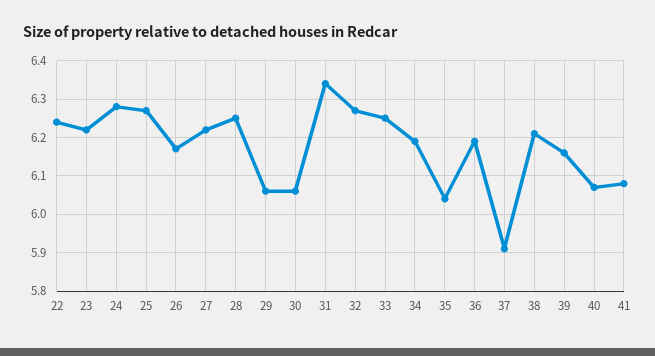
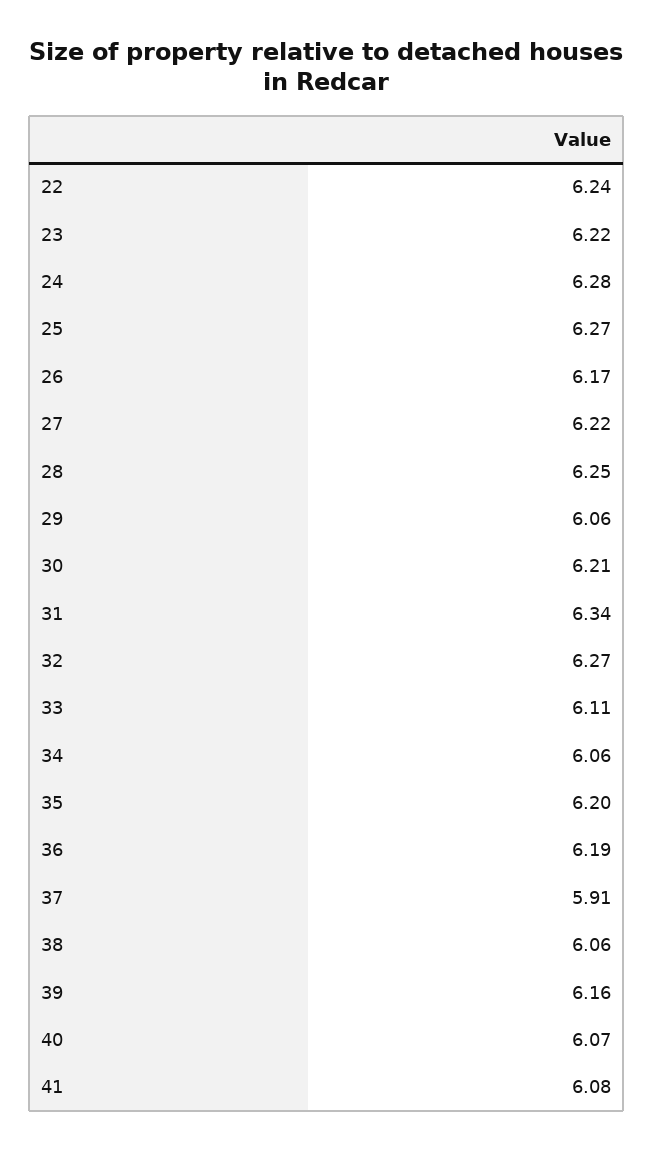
30: 6.05 -> 6.21
33: 6.25 -> 6.11
34: 6.2 -> 6.06
35: 6.05 -> 6.2
38: 6.2 -> 6.06

